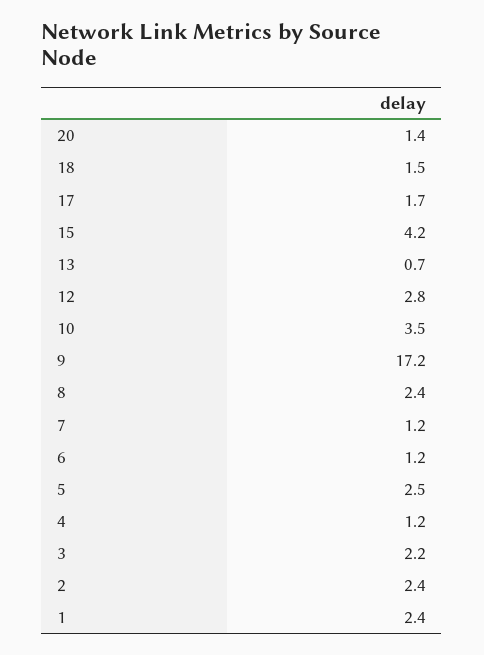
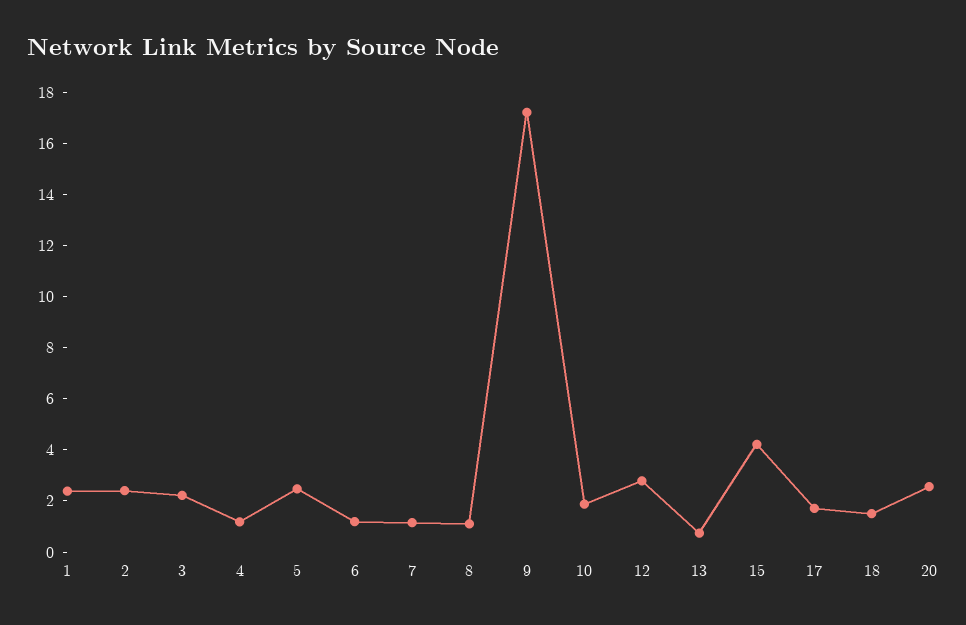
20: 1.4 -> 2.5
10: 3.5 -> 2
8: 2.4 -> 1

